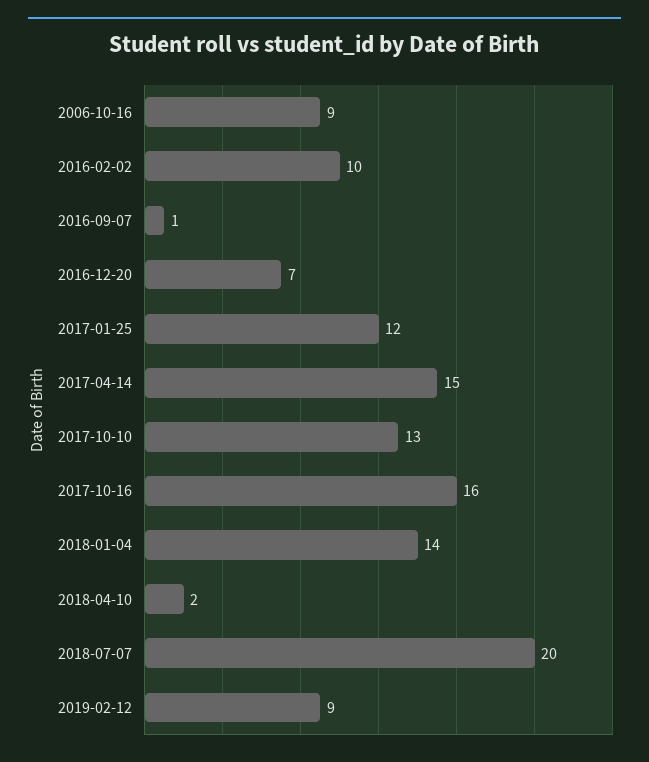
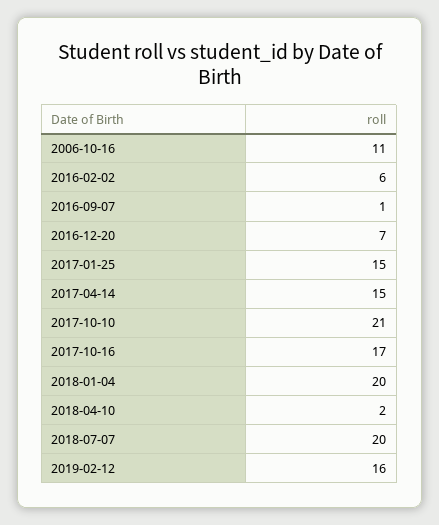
2006-10-16: 9 -> 11
2016-02-02: 10 -> 6
2017-01-25: 12 -> 15
2017-10-10: 13 -> 21
2017-10-16: 16 -> 17
2018-01-04: 14 -> 20
2019-02-12: 9 -> 16

